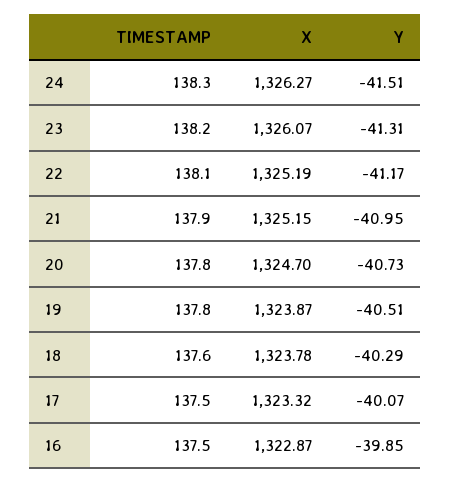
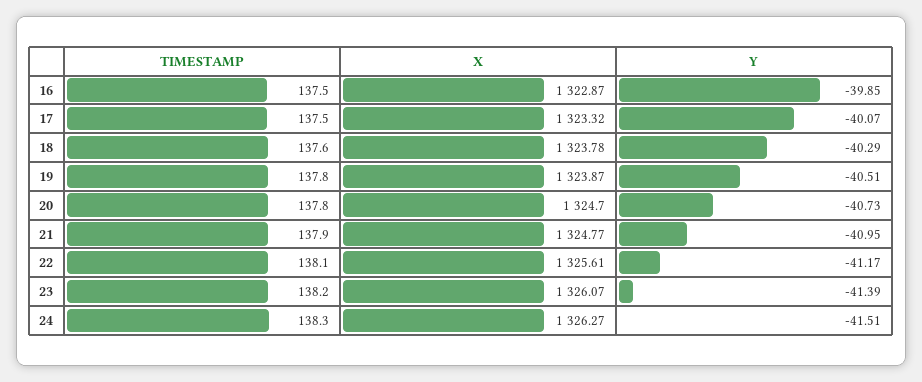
Y, 23: -41.31 -> -41.39
X, 22: 1325.19 -> 1325.61
X, 21: 1325.15 -> 1324.77

